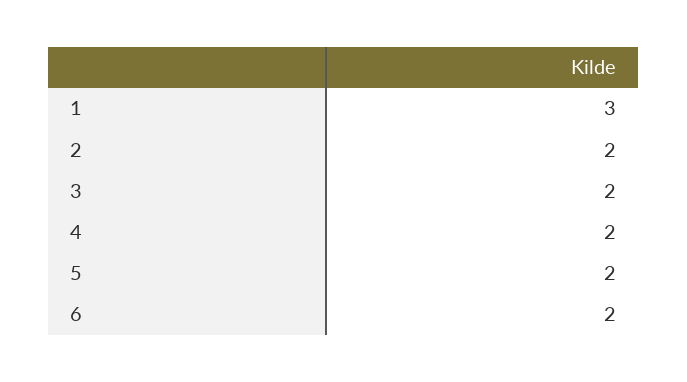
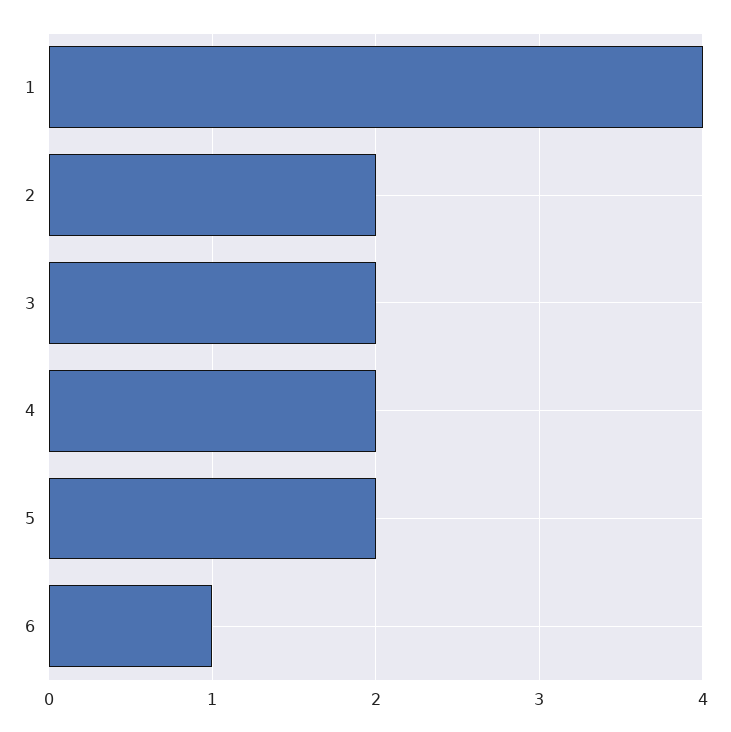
1: 3 -> 4
6: 2 -> 1

